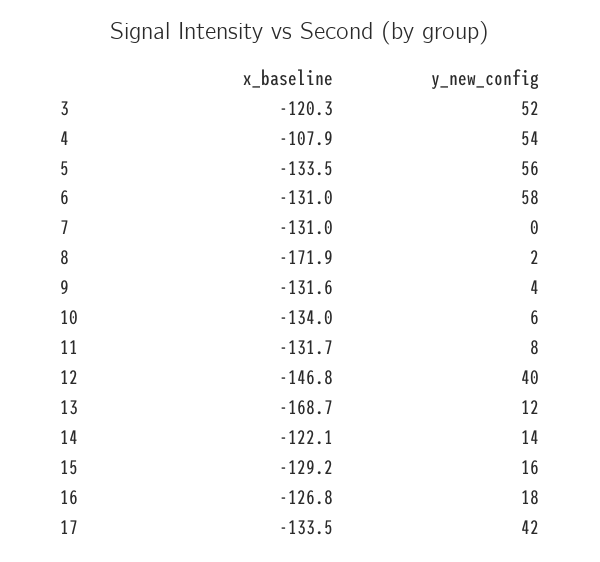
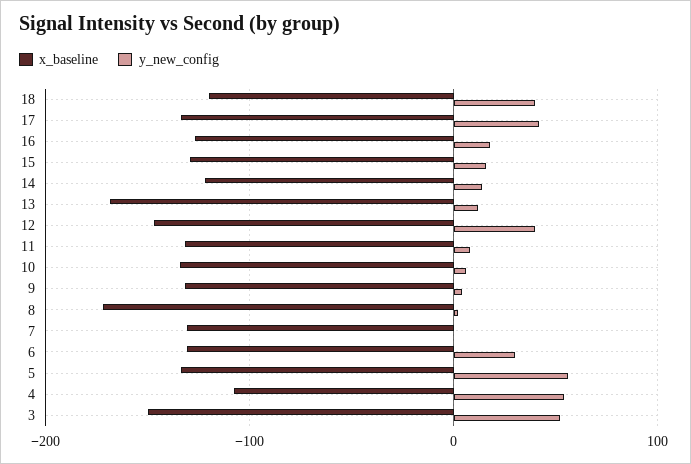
x_baseline, 3: -120.3 -> -150
y_new_config, 6: 58 -> 30
x_baseline, 18: none -> -120
y_new_config, 18: none -> 40

